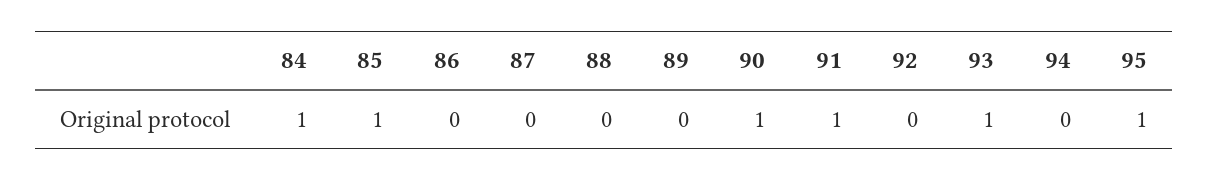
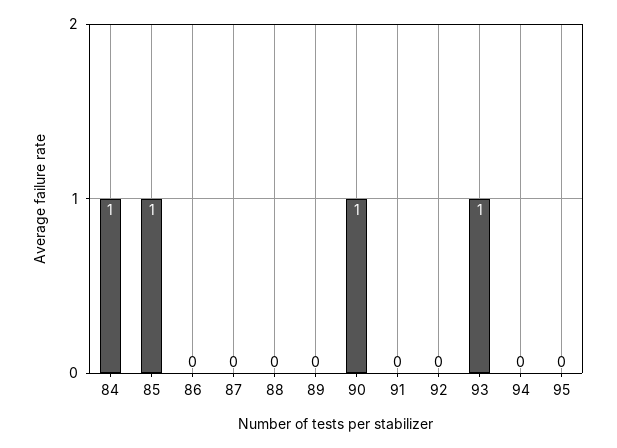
91: 1 -> 0
95: 1 -> 0

